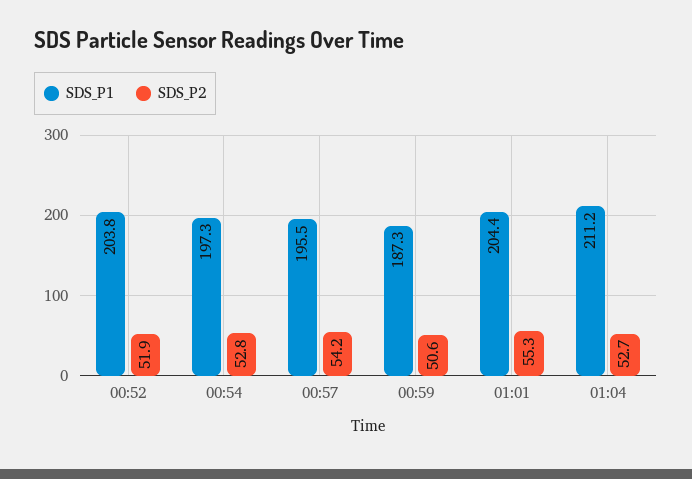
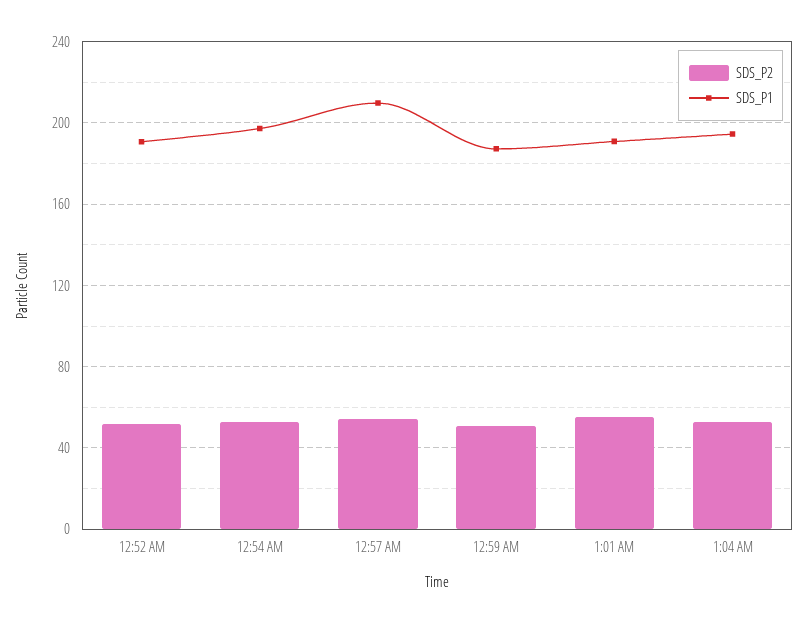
SDS_P1, 00:52: 203.8 -> 190
SDS_P1, 00:57: 195.5 -> 210
SDS_P1, 01:01: 204.4 -> 190
SDS_P1, 01:04: 211.2 -> 195

